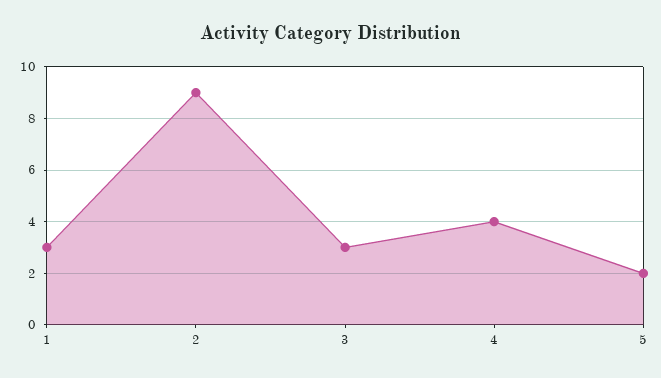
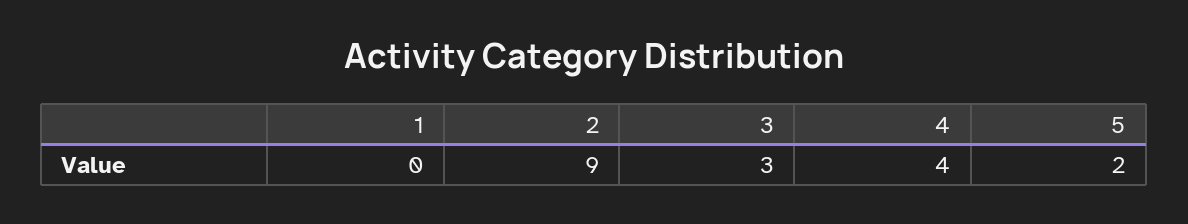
1: 3 -> 0

